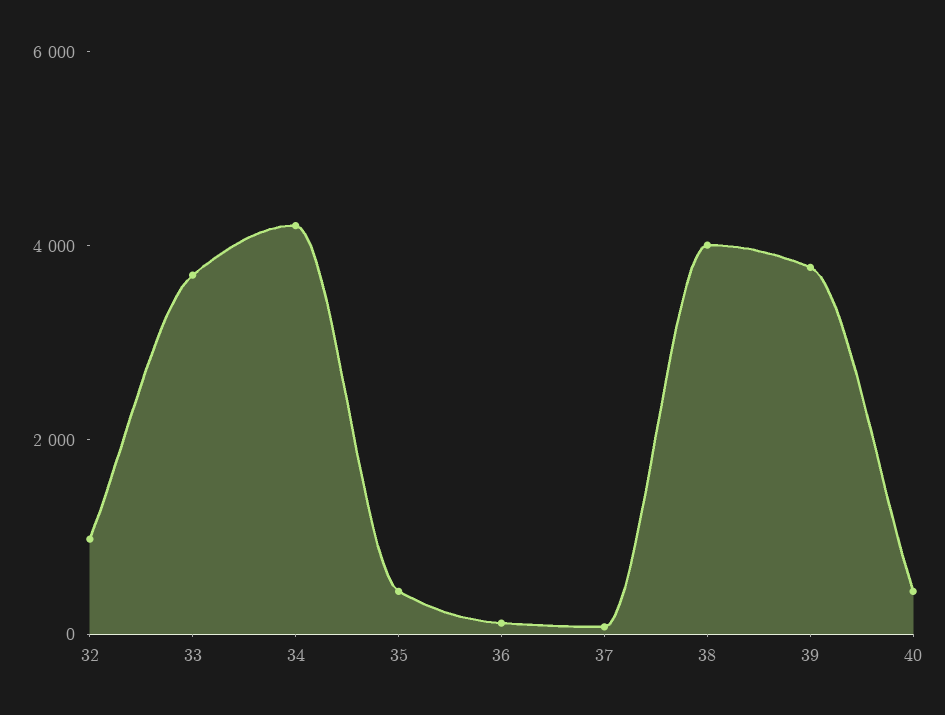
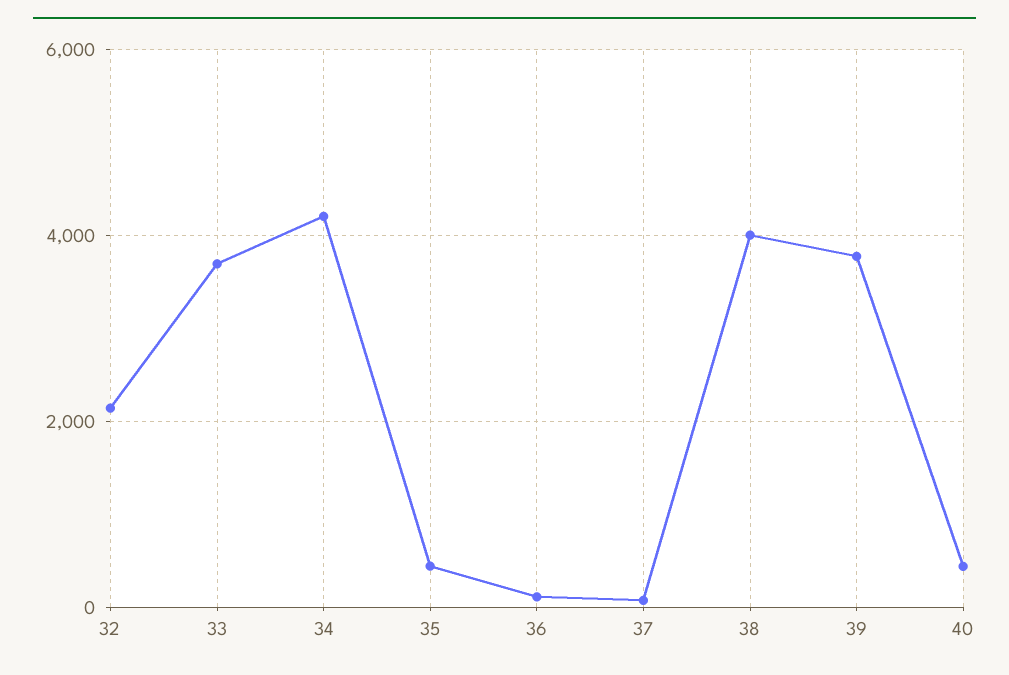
32: 1000 -> 2200

